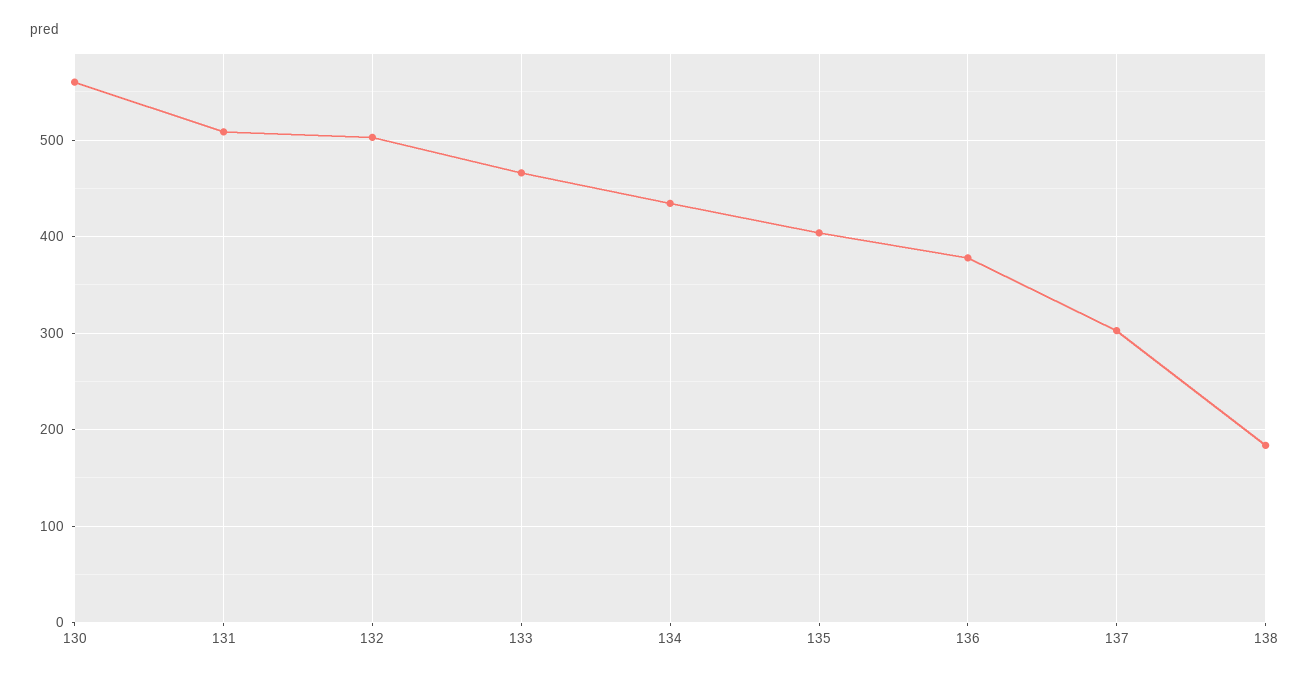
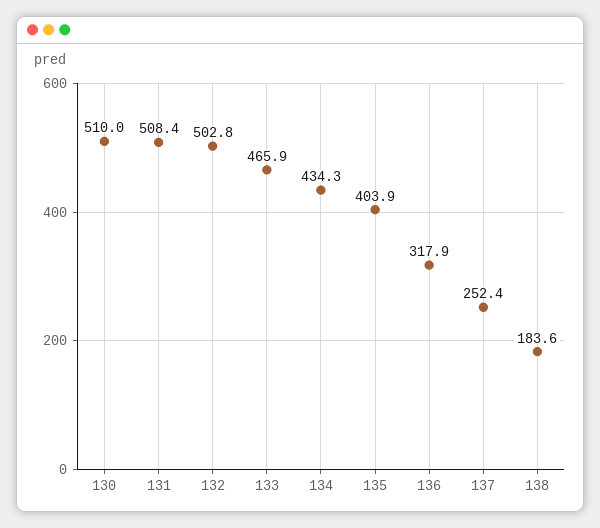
130: 560 -> 510
136: 380 -> 317.9
137: 300 -> 252.4

